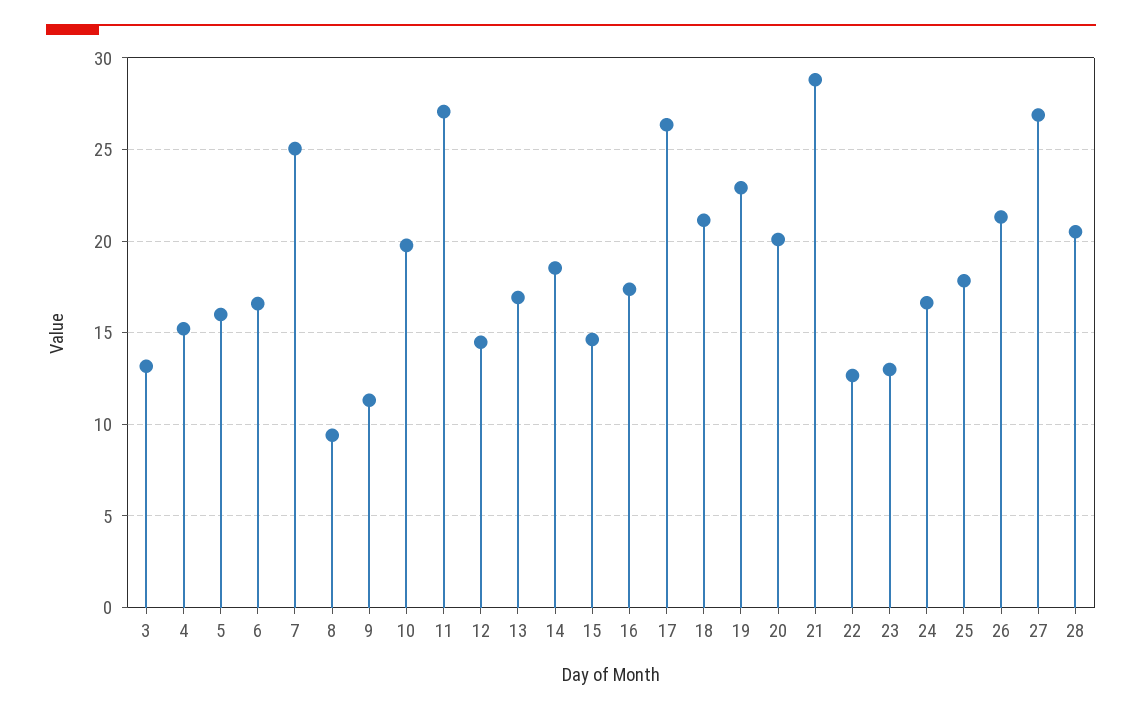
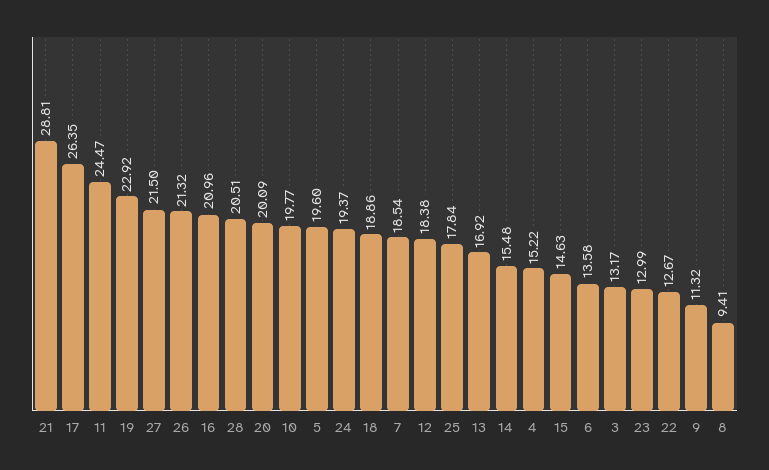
5: 16 -> 19.6
6: 16.5 -> 13.58
7: 25 -> 18.54
11: 27 -> 24.47
12: 14.5 -> 18.38
14: 18.5 -> 15.48
16: 17.5 -> 20.96
18: 21 -> 18.86
24: 16.5 -> 19.37
27: 27 -> 21.5

